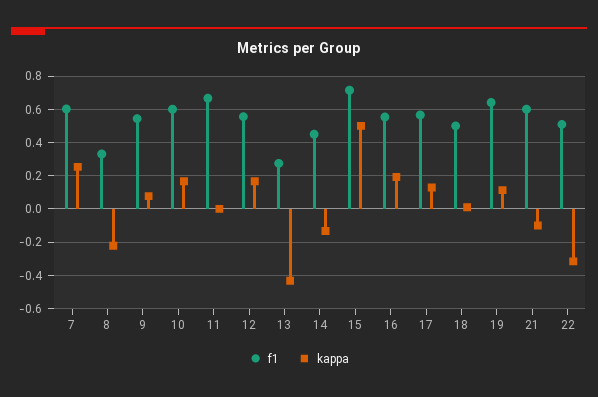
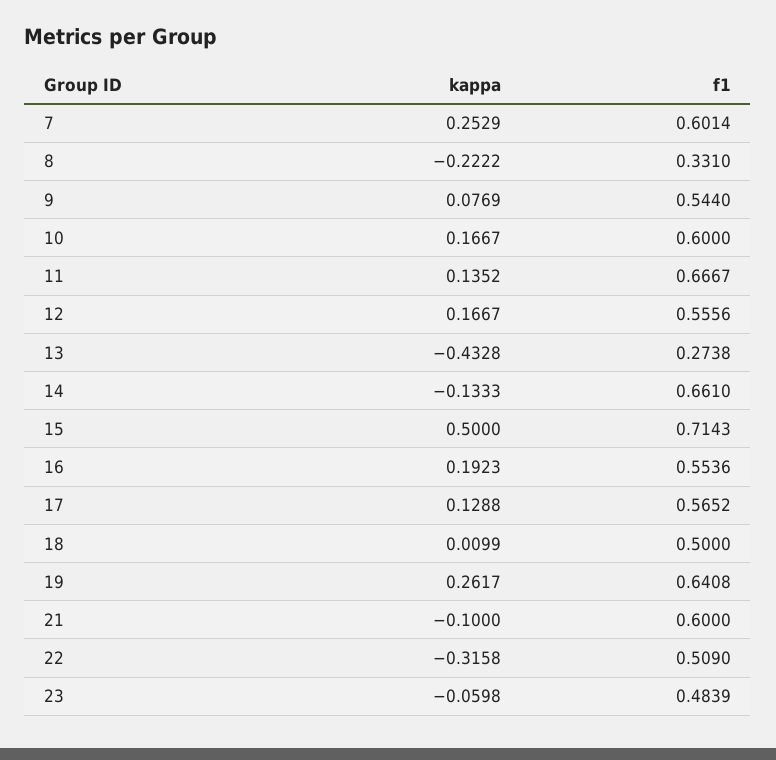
kappa, 11: 0 -> 0.1352
f1, 14: 0.45 -> 0.661
kappa, 19: 0.1 -> 0.2617
kappa, 23: none -> -0.0598
f1, 23: none -> 0.4839

